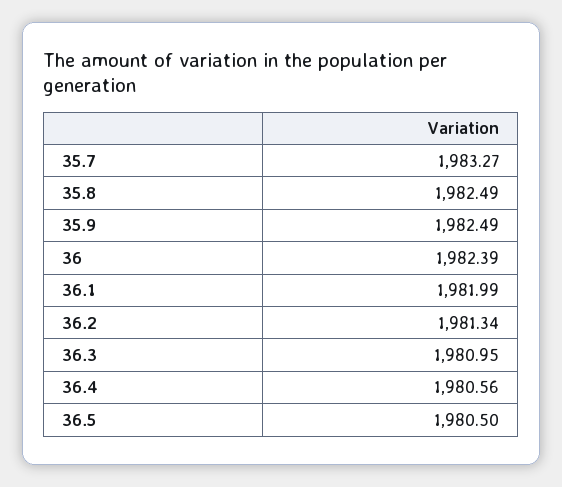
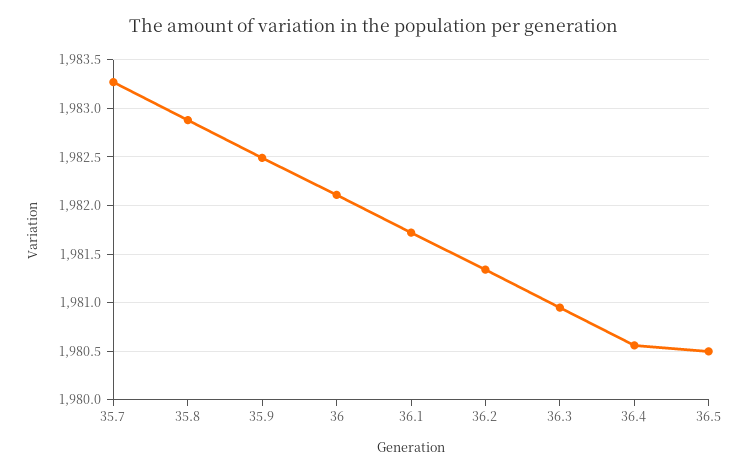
35.8: 1982.49 -> 1982.9
36: 1982.39 -> 1982.1
36.1: 1981.99 -> 1981.7

